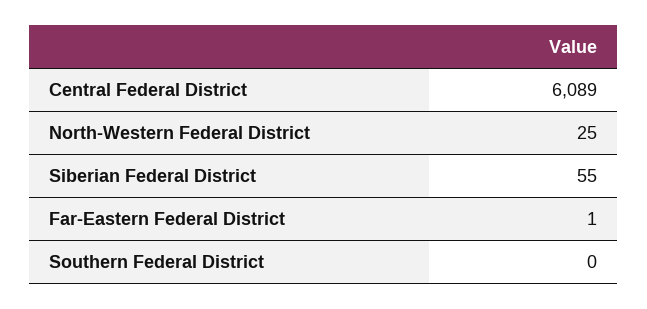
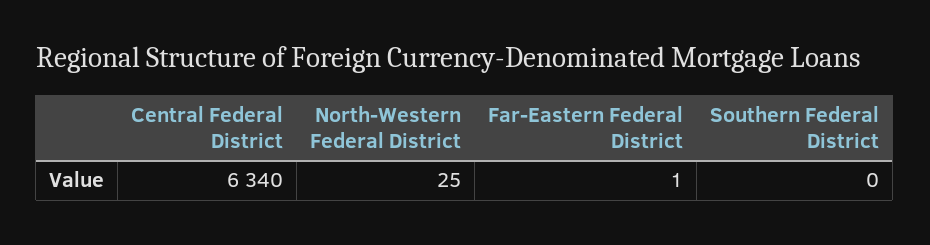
Central Federal District: 6089 -> 6340
Siberian Federal District: 55 -> none

